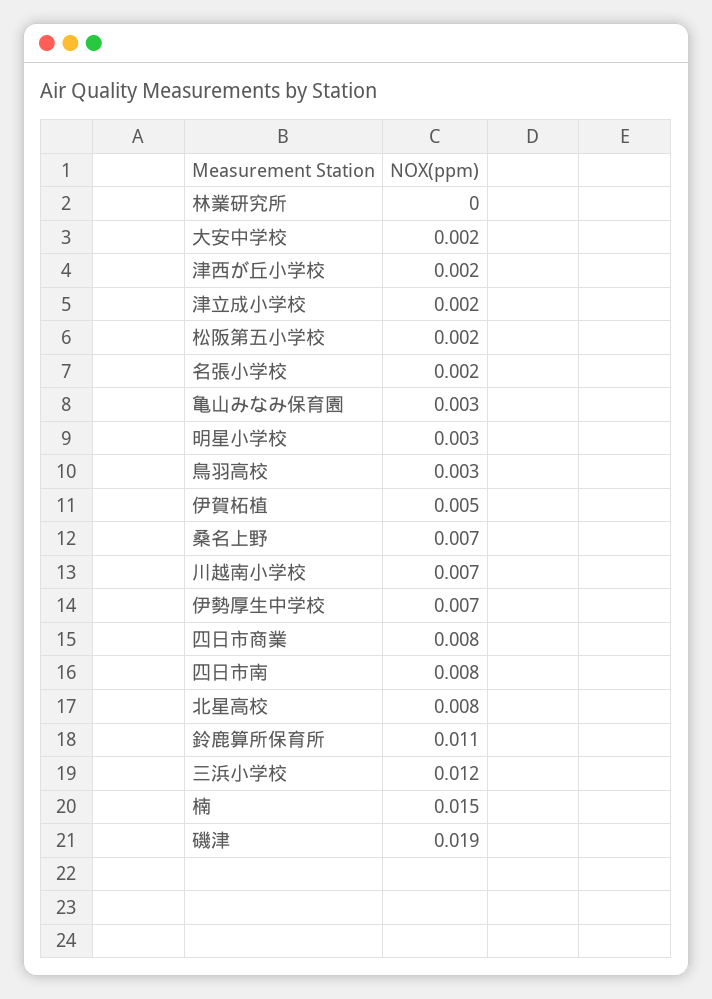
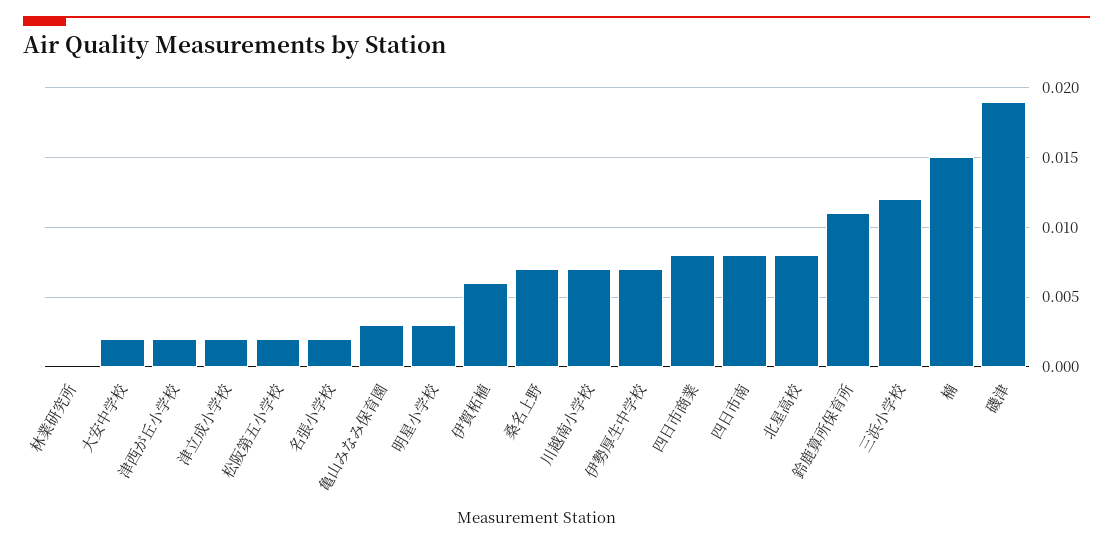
鳥羽高校: 0.003 -> none
伊賀柘植: 0.005 -> 0.006

